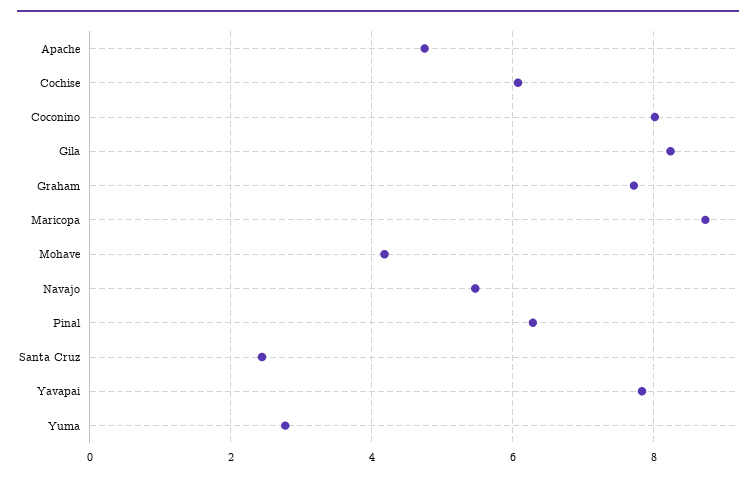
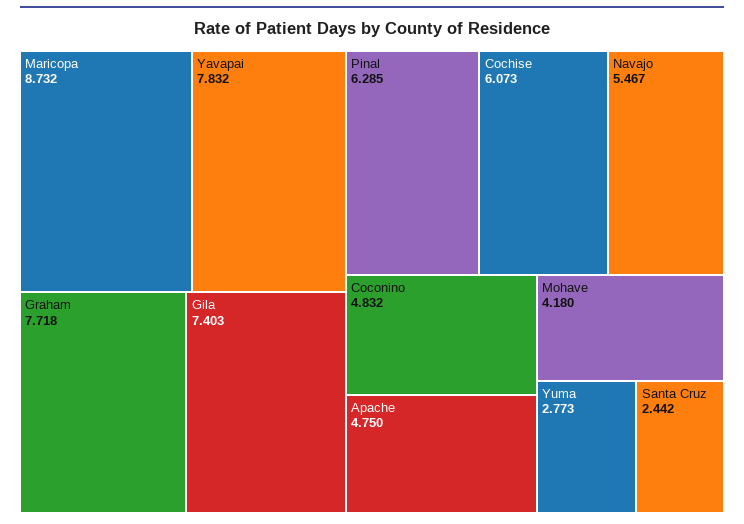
Coconino: 8 -> 4.832
Gila: 8.2 -> 7.403

